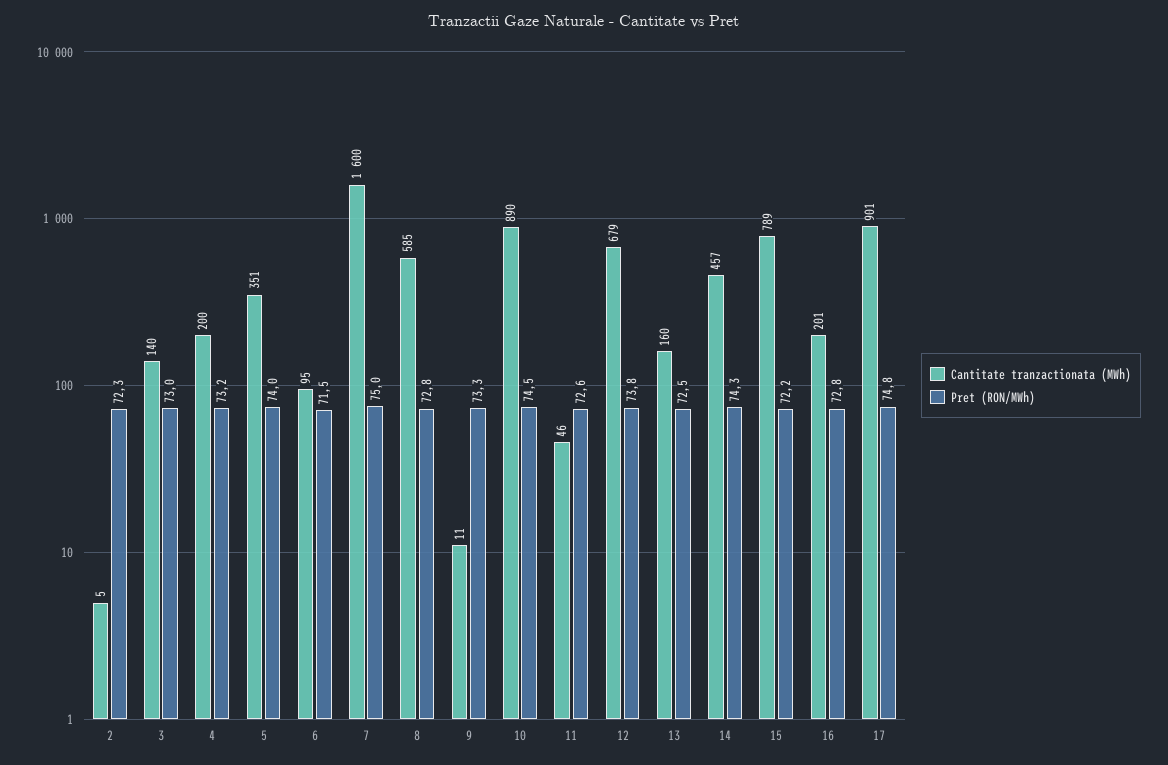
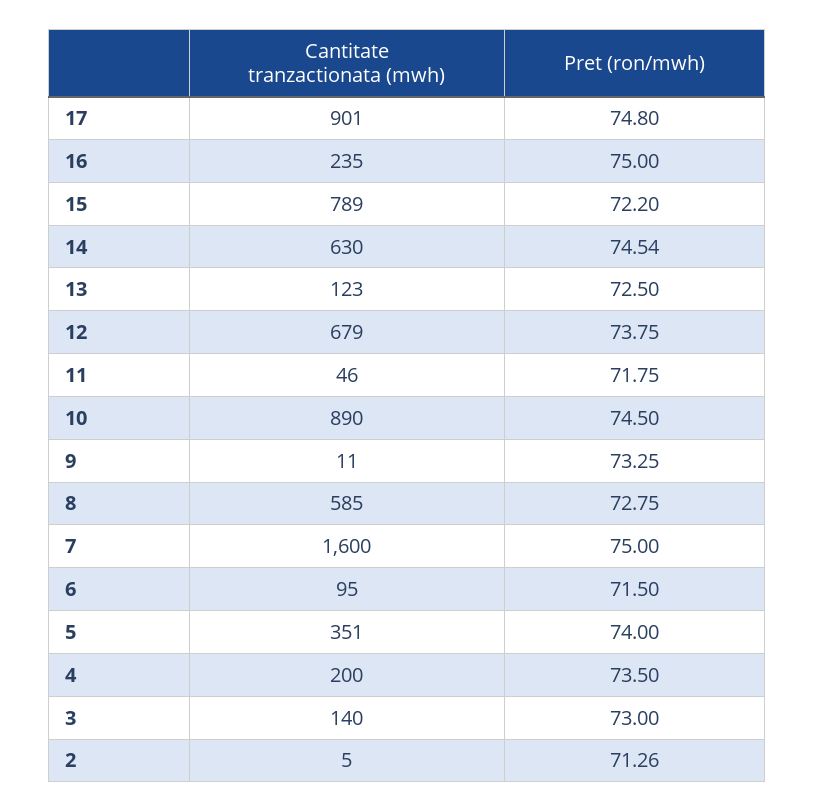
Pret (RON/MWh), 2: 72.3 -> 71.26
Pret (RON/MWh), 4: 73.2 -> 73.5
Pret (RON/MWh), 11: 72.6 -> 71.75
Cantitate tranzactionata (MWh), 13: 160 -> 123
Cantitate tranzactionata (MWh), 14: 457 -> 630
Pret (RON/MWh), 14: 74.3 -> 74.54
Cantitate tranzactionata (MWh), 16: 201 -> 235
Pret (RON/MWh), 16: 72.8 -> 75

